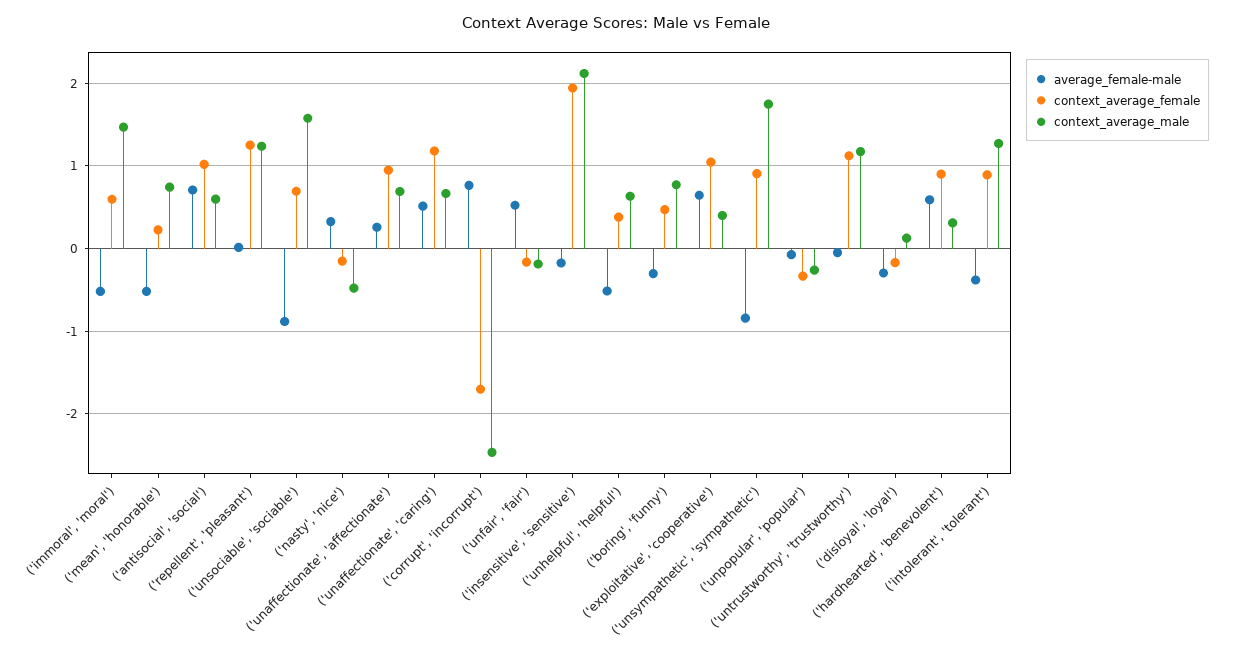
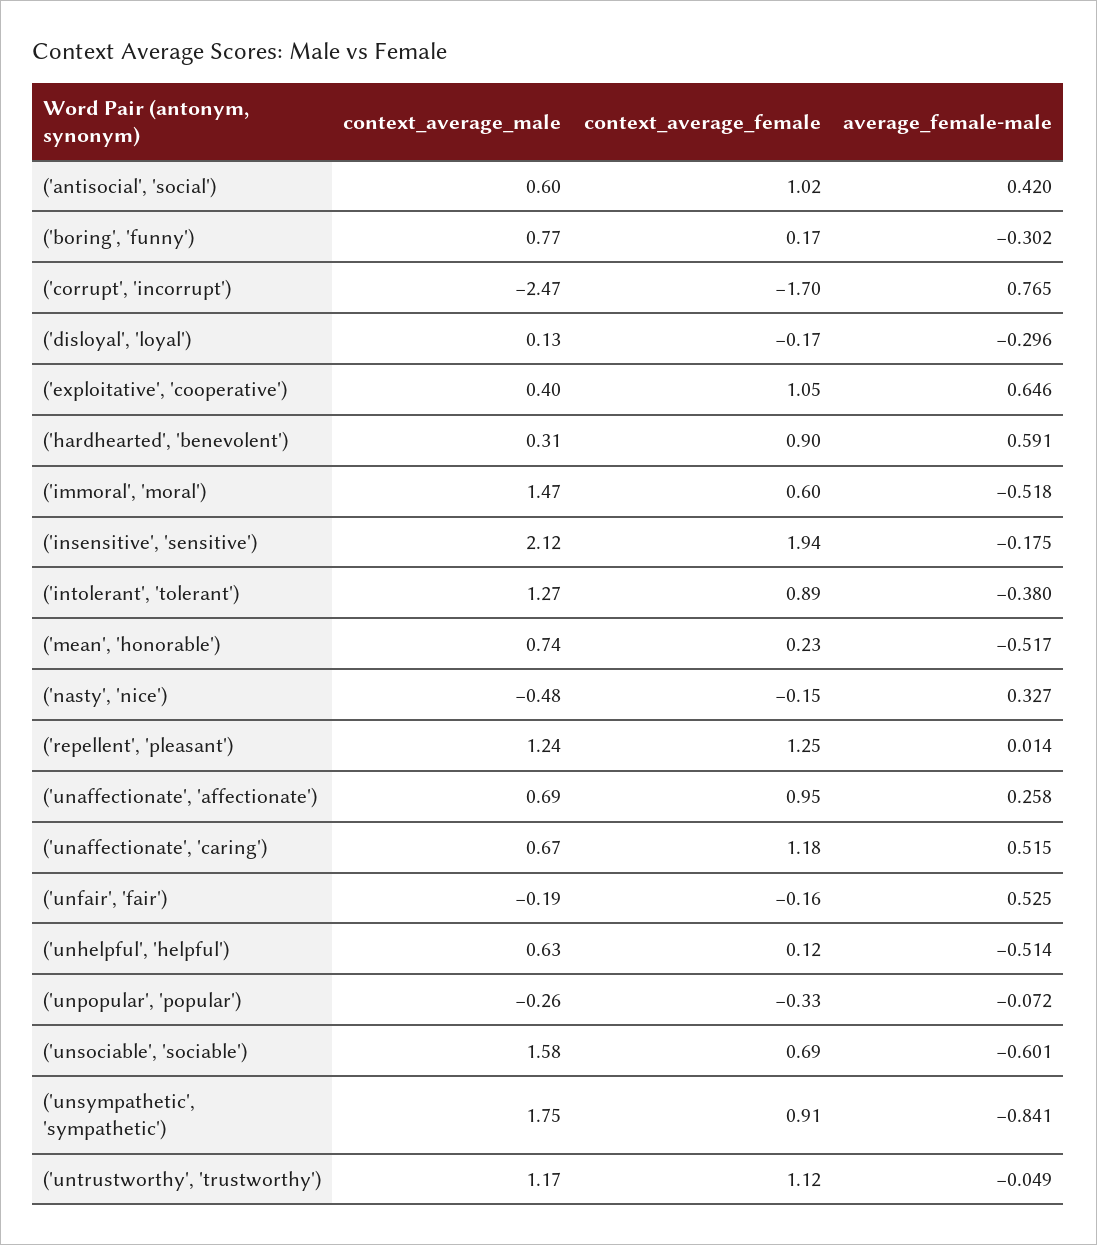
average_female-male, ('antisocial', 'social'): 0.7 -> 0.42
average_female-male, ('unsociable', 'sociable'): -0.9 -> -0.601
context_average_female, ('unhelpful', 'helpful'): 0.4 -> 0.12
context_average_female, ('boring', 'funny'): 0.5 -> 0.17

